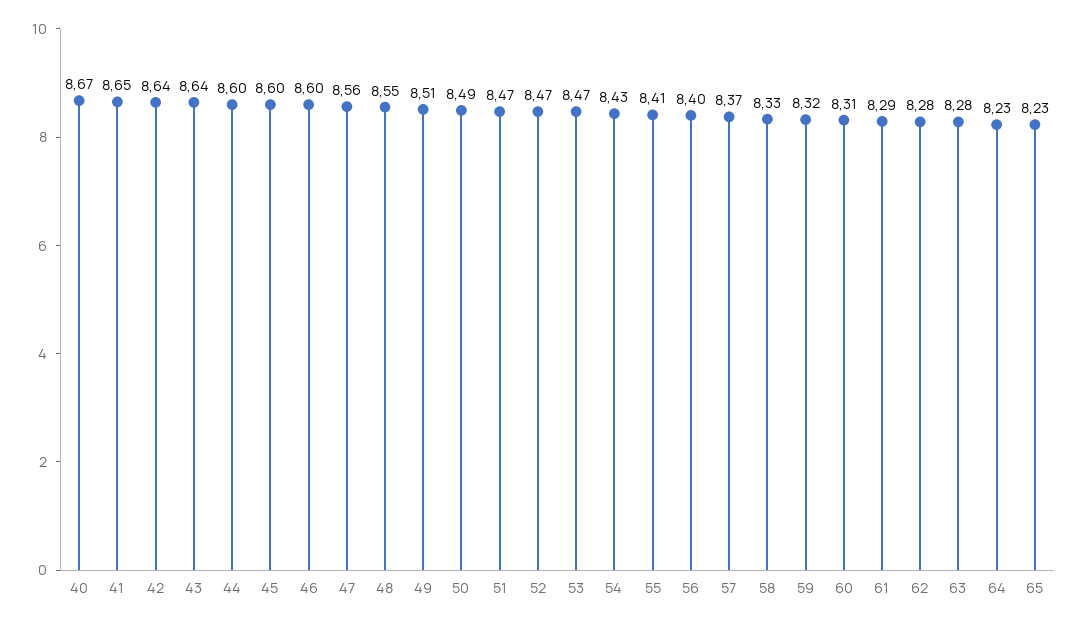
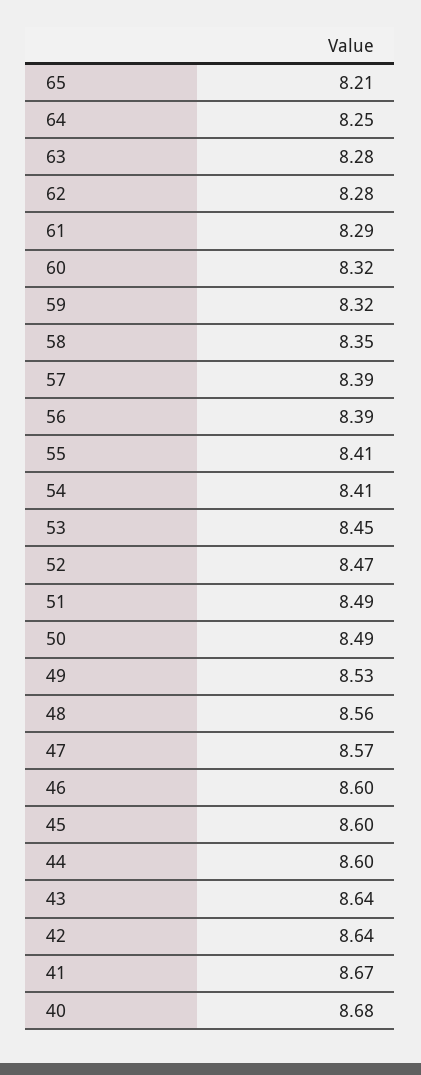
40: 8.67 -> 8.68
41: 8.65 -> 8.67
47: 8.56 -> 8.57
48: 8.55 -> 8.56
49: 8.51 -> 8.53
51: 8.47 -> 8.49
53: 8.47 -> 8.45
54: 8.43 -> 8.41
56: 8.4 -> 8.39
57: 8.37 -> 8.39
58: 8.33 -> 8.35
60: 8.31 -> 8.32
64: 8.23 -> 8.25
65: 8.23 -> 8.21

